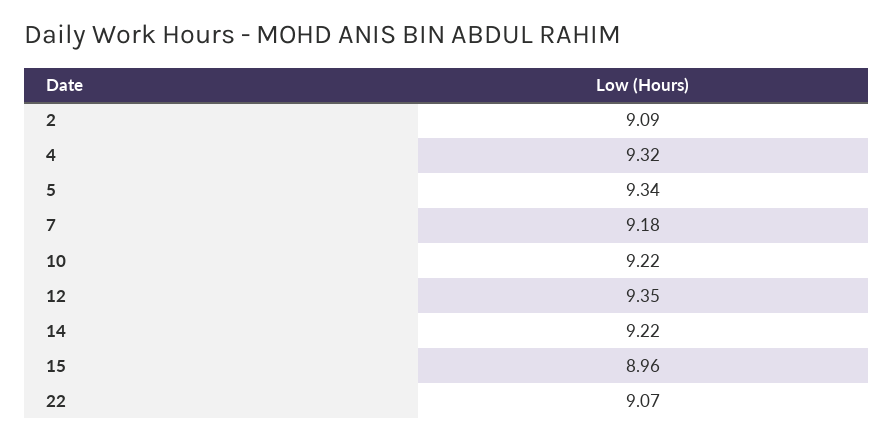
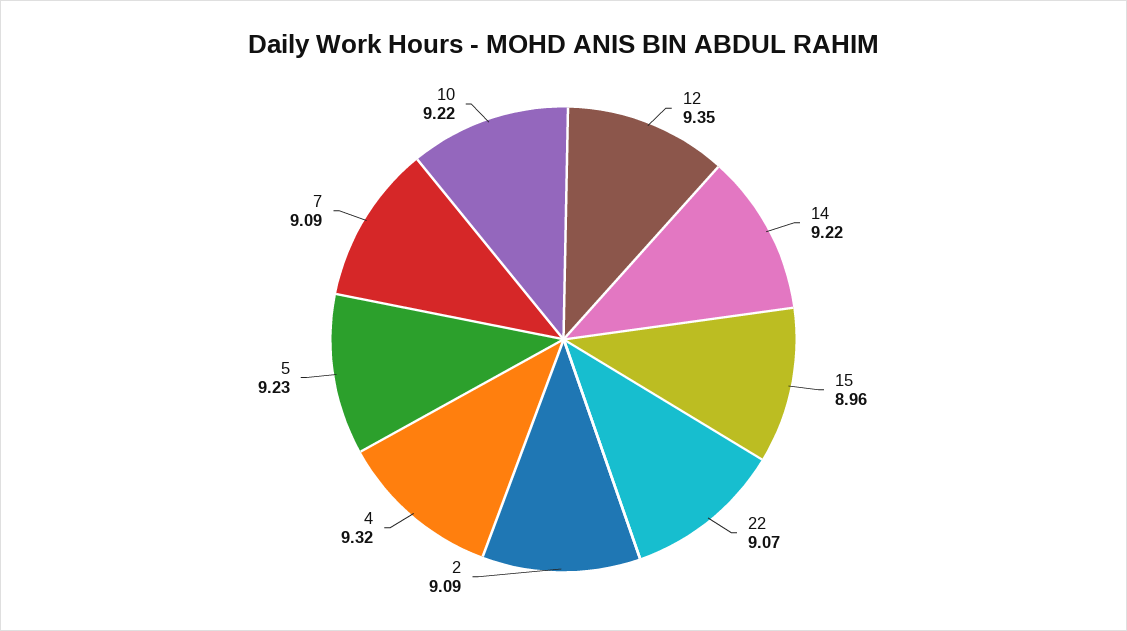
5: 9.34 -> 9.23
7: 9.18 -> 9.09

